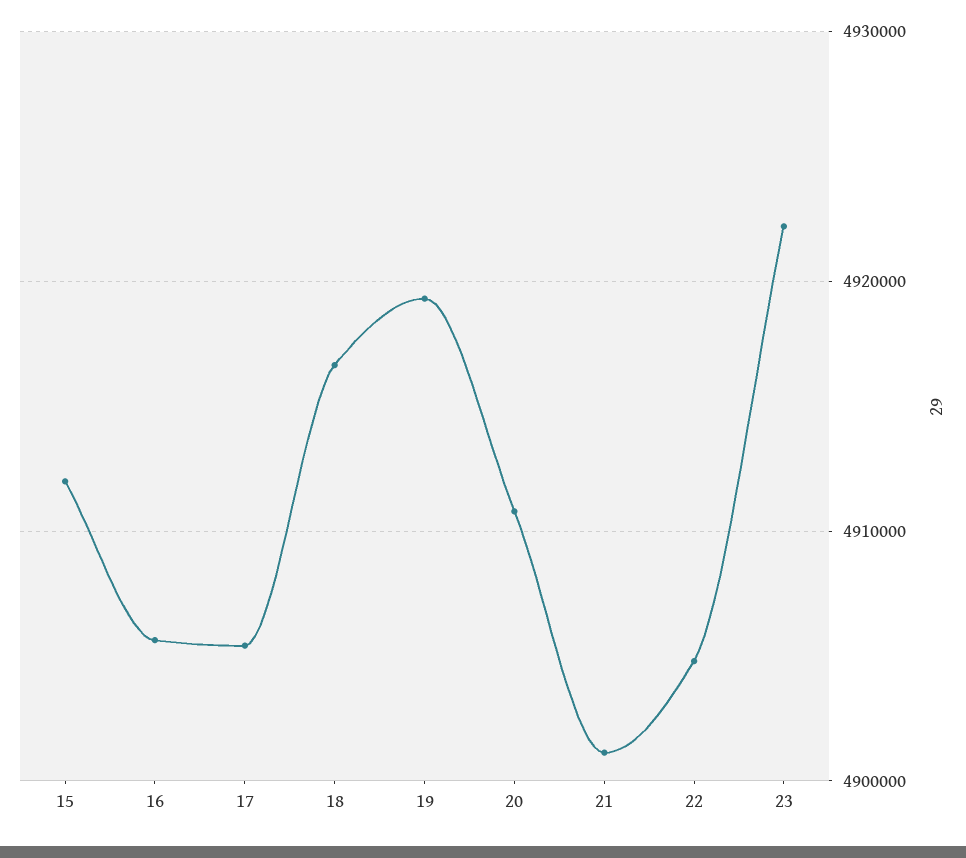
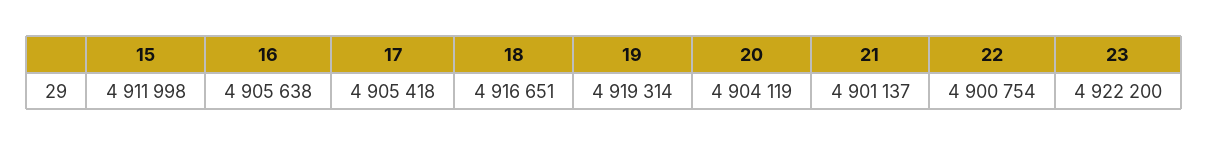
20: 4911000 -> 4904119
22: 4905000 -> 4900754

